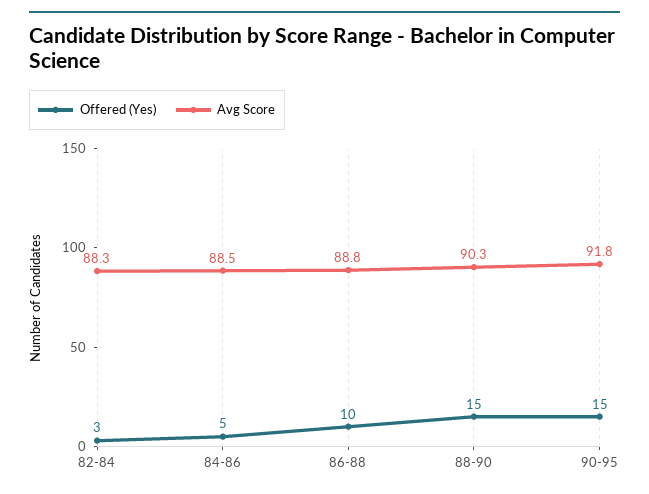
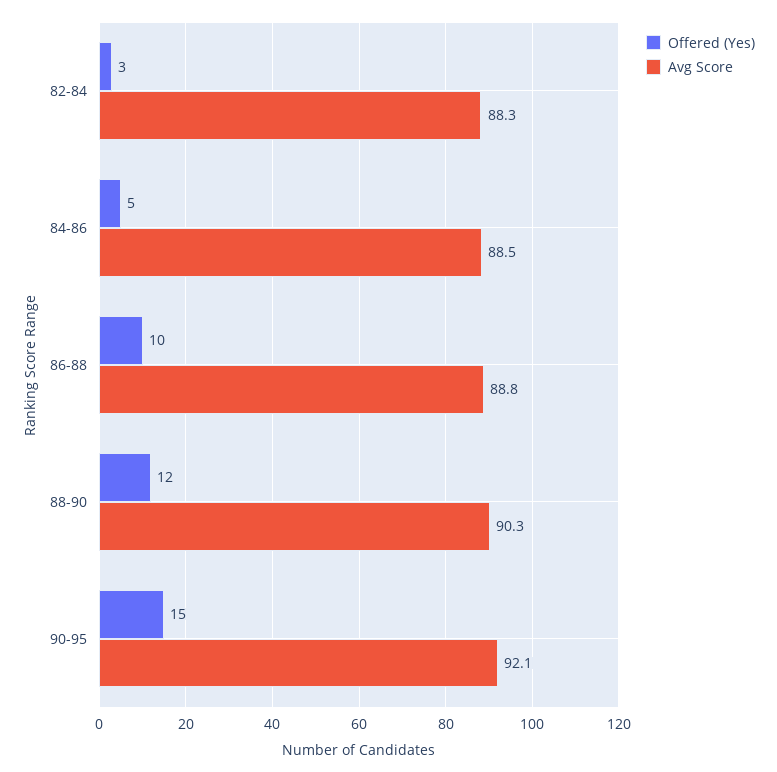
Offered (Yes), 88-90: 15 -> 12
Avg Score, 90-95: 91.8 -> 92.1

